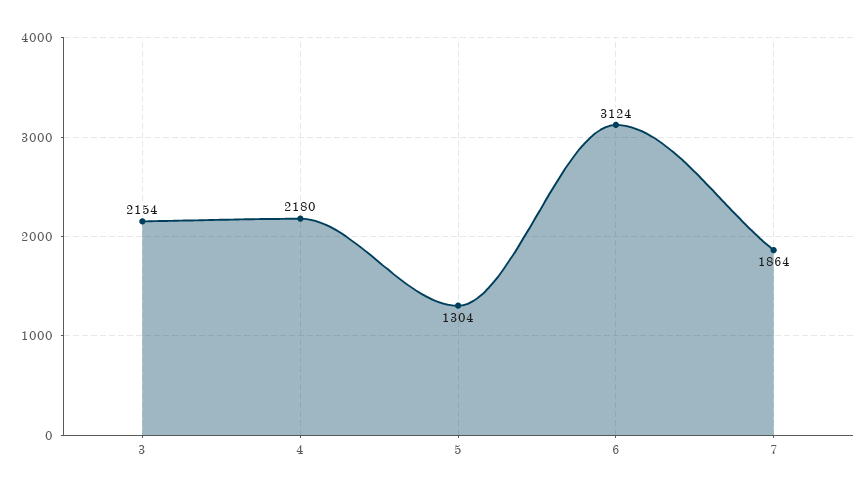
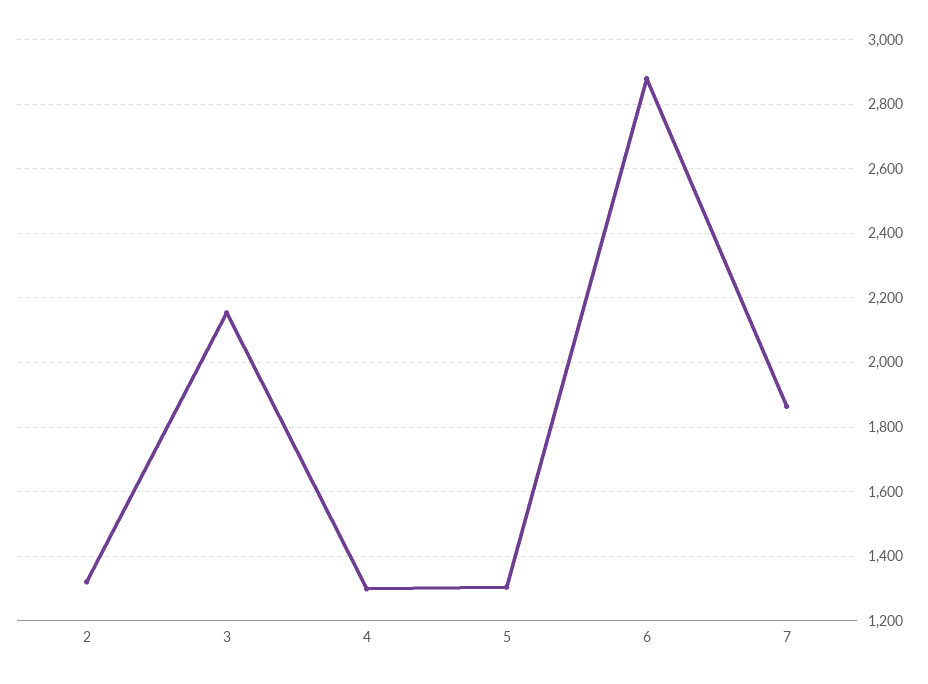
4: 2180 -> 1300
6: 3124 -> 2880
2: none -> 1320

